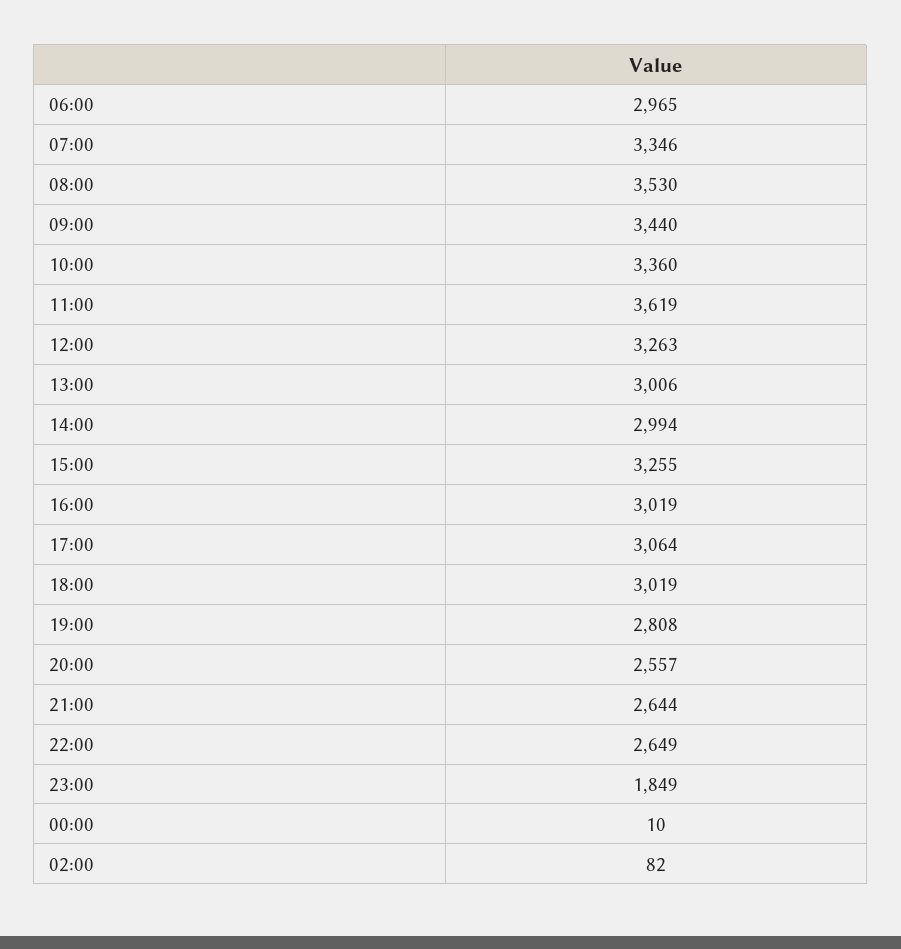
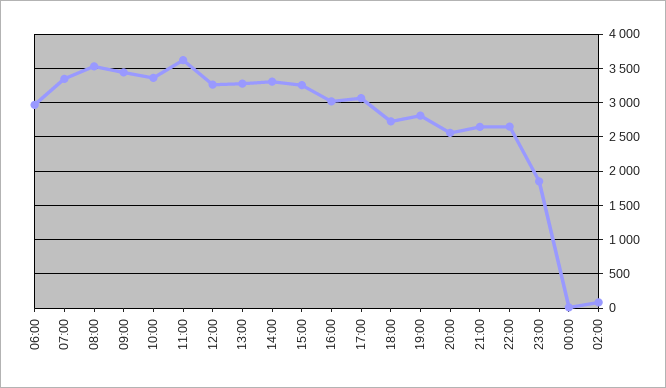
13:00: 3006 -> 3300
14:00: 2994 -> 3300
18:00: 3019 -> 2700

